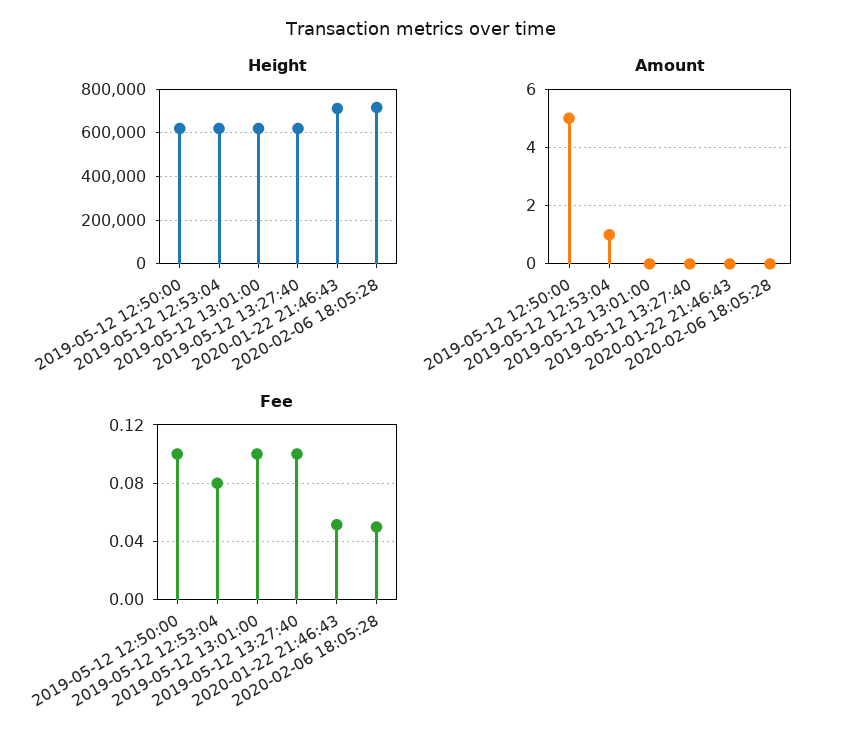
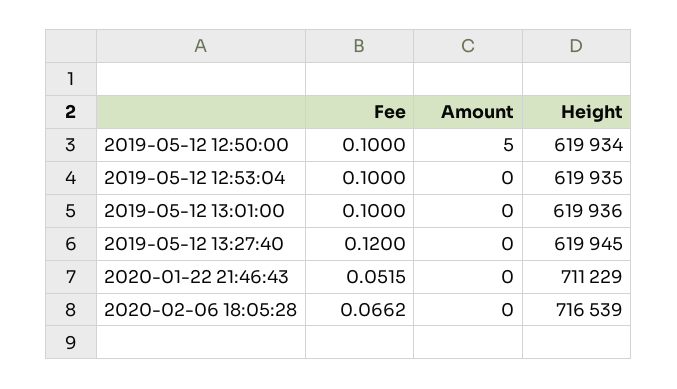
Amount, 2019-05-12 12:53:04: 1 -> 0
Fee, 2019-05-12 12:53:04: 0.08 -> 0.1
Fee, 2019-05-12 13:27:40: 0.1 -> 0.12
Fee, 2020-02-06 18:05:28: 0.05 -> 0.0662

